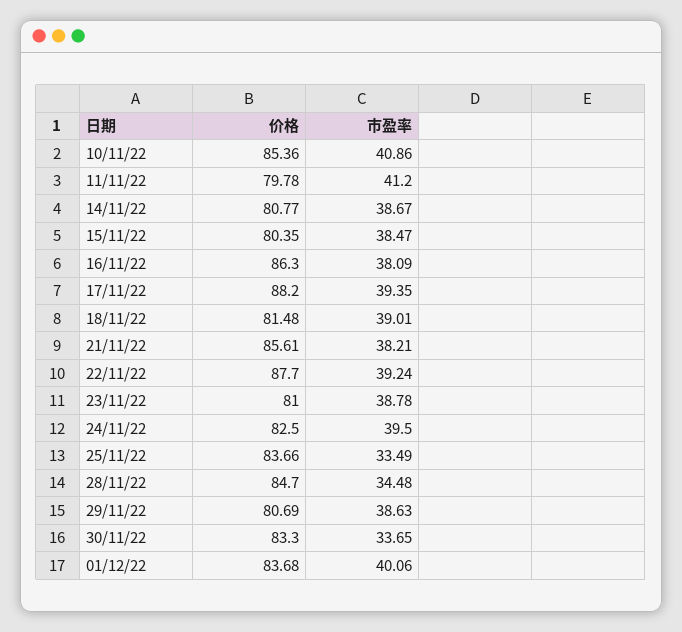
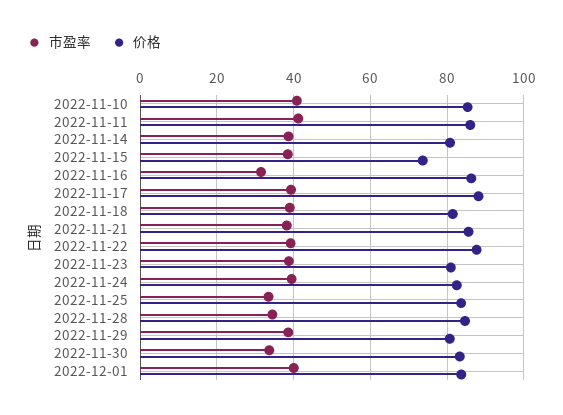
价格, 11/11/22: 79.78 -> 86
价格, 15/11/22: 80.35 -> 74
市盈率, 16/11/22: 38.09 -> 32

